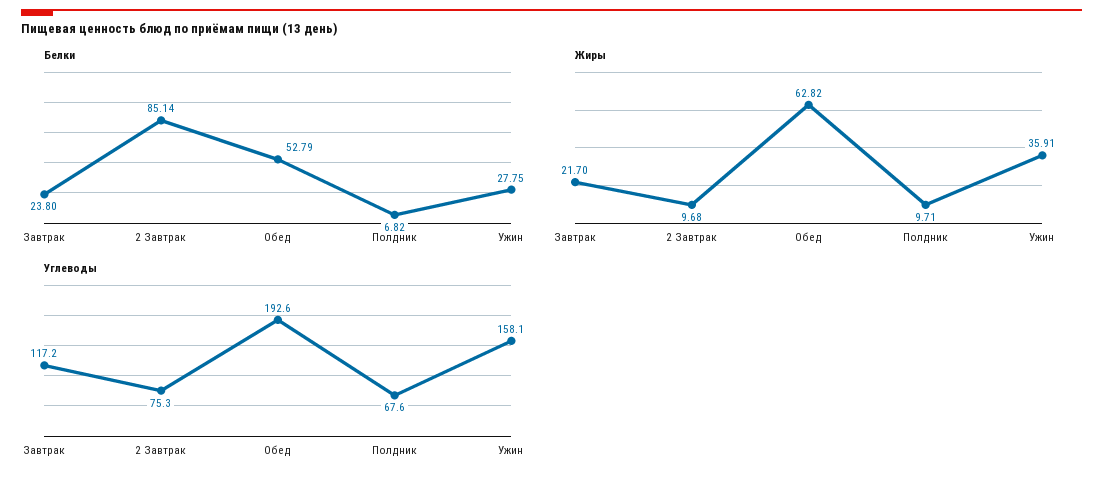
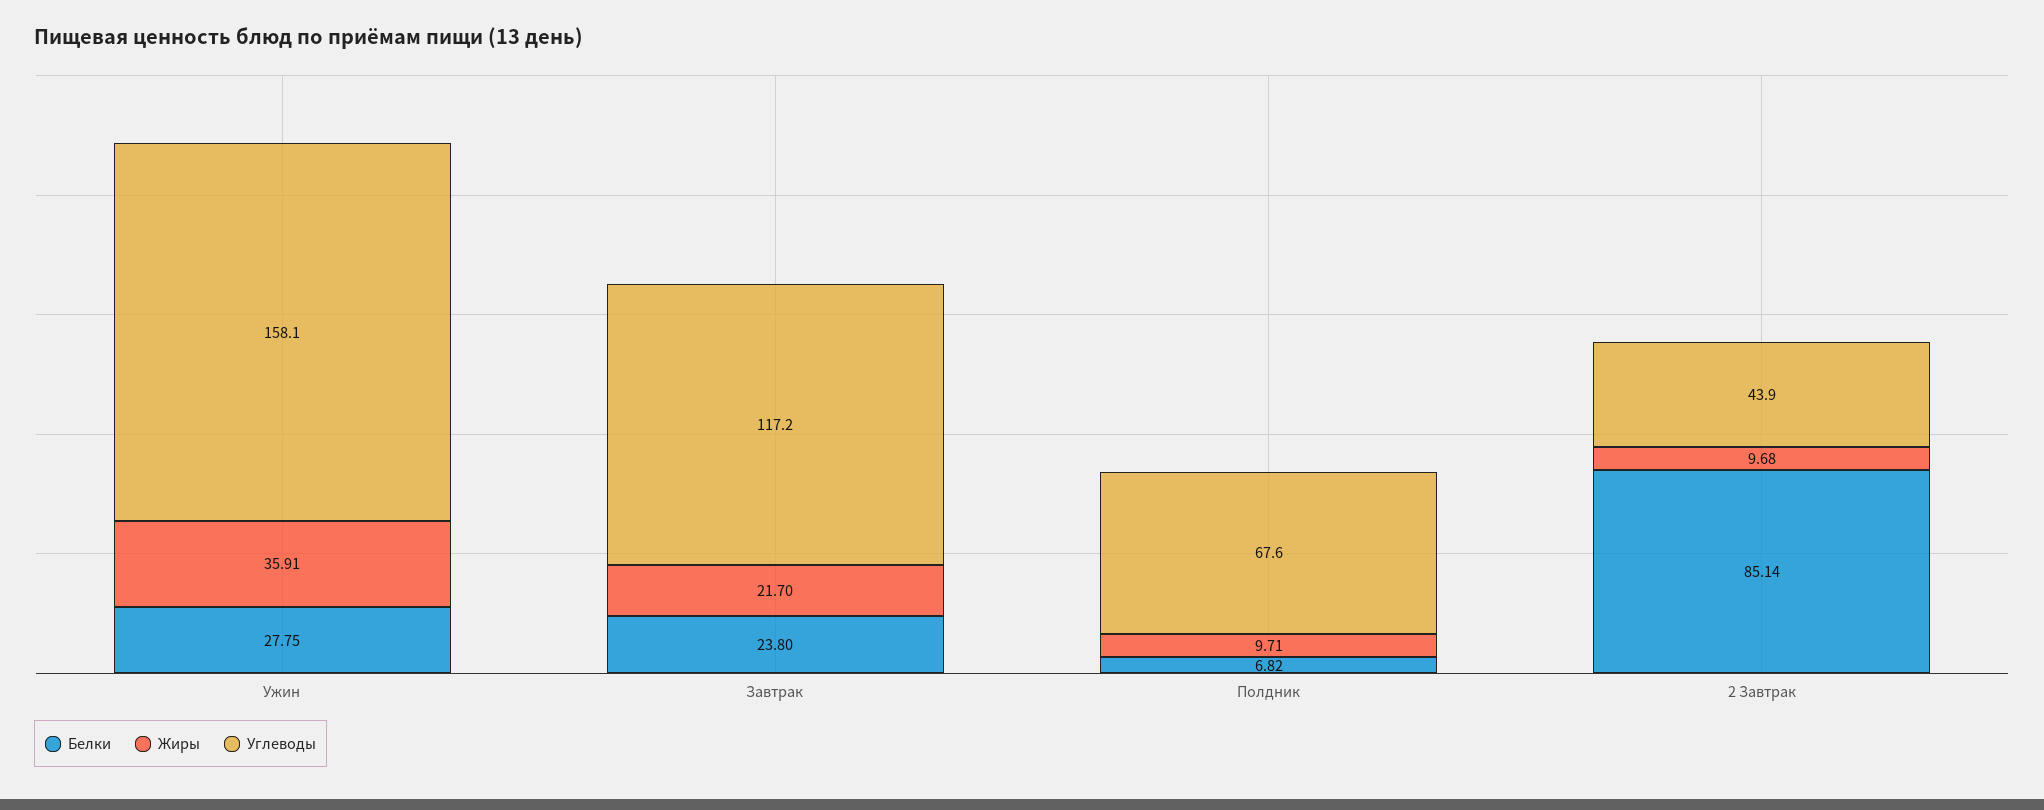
Белки, Обед: 52.79 -> none
Жиры, Обед: 62.82 -> none
Углеводы, 2 Завтрак: 75.3 -> 43.9
Углеводы, Обед: 192.6 -> none

